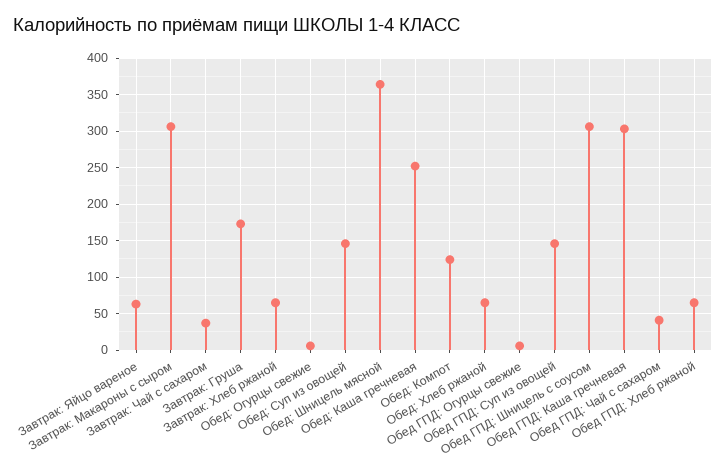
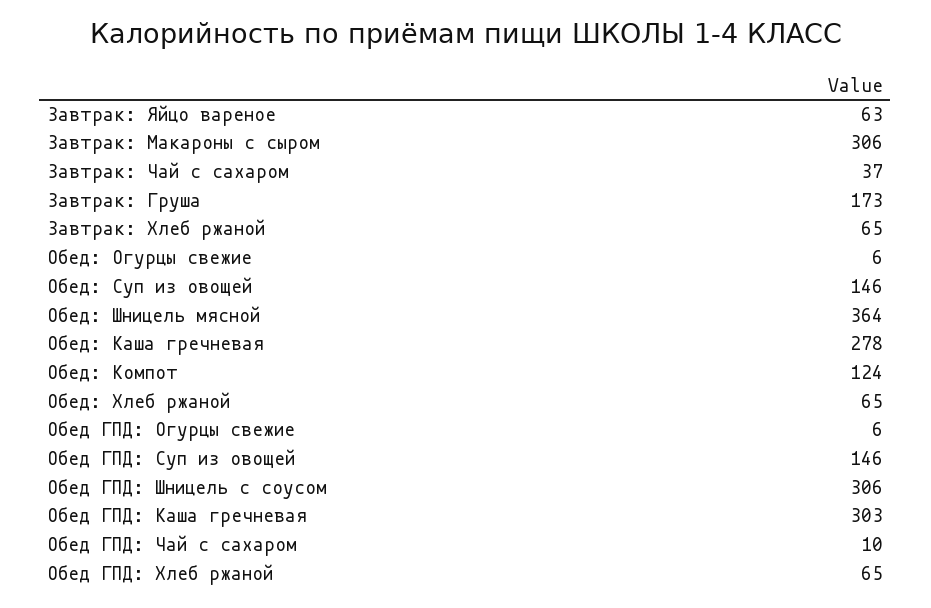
Обед: Каша гречневая: 250 -> 278
Обед ГПД: Чай с сахаром: 40 -> 10

